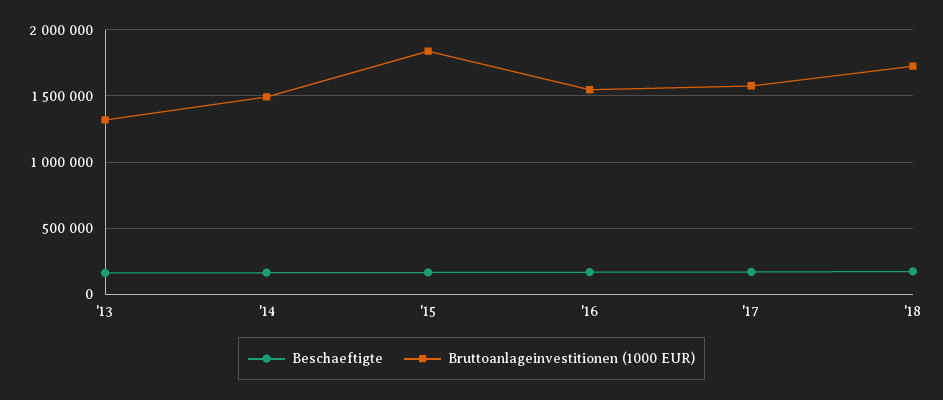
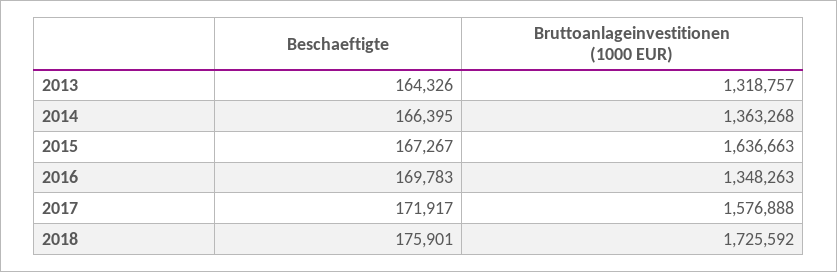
Bruttoanlageinvestitionen (1000 EUR), '14: 1500000 -> 1363268
Bruttoanlageinvestitionen (1000 EUR), '15: 1850000 -> 1636663
Bruttoanlageinvestitionen (1000 EUR), '16: 1550000 -> 1348263

